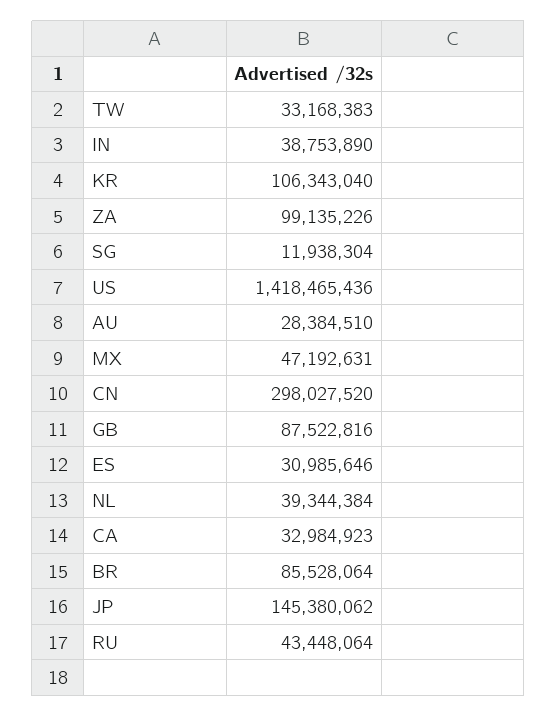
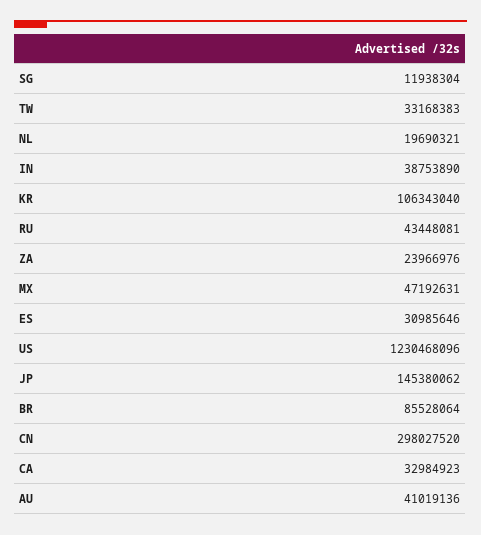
ZA: 99135226 -> 23966976
US: 1418465436 -> 1230468096
AU: 28384510 -> 41019136
GB: 87522816 -> none
NL: 39344384 -> 19690321
RU: 43448064 -> 43448081

